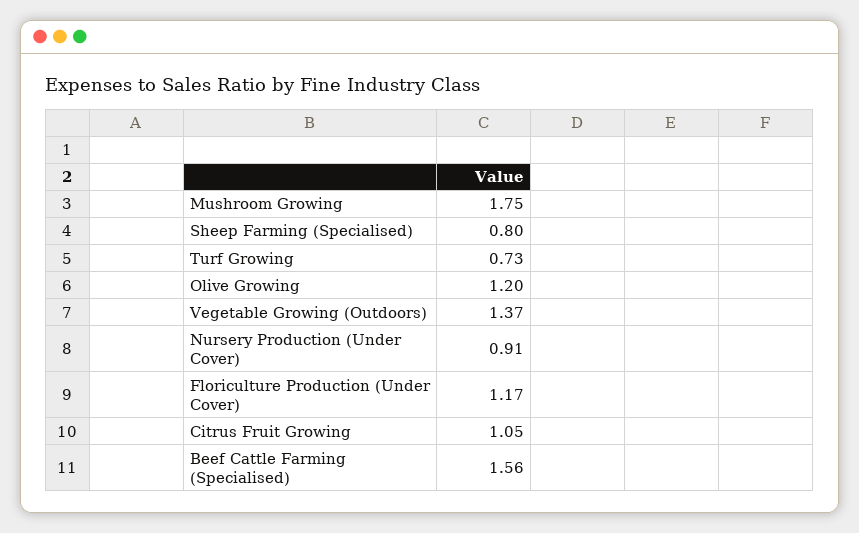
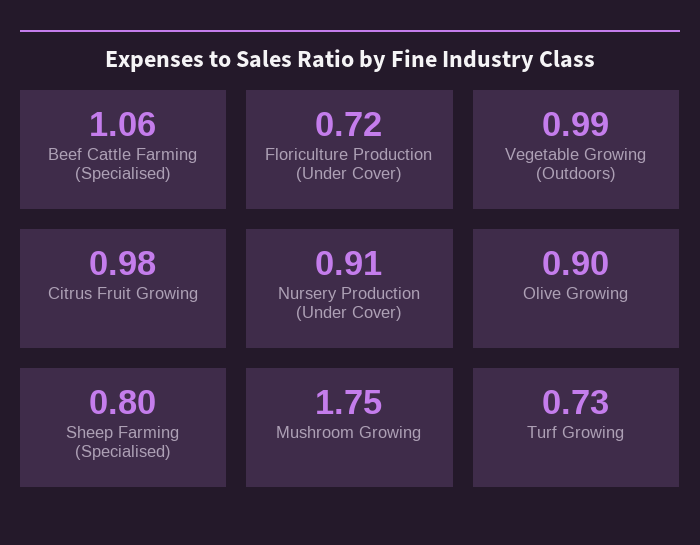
Olive Growing: 1.2 -> 0.9
Vegetable Growing (Outdoors): 1.37 -> 0.99
Floriculture Production (Under Cover): 1.17 -> 0.72
Citrus Fruit Growing: 1.05 -> 0.98
Beef Cattle Farming (Specialised): 1.56 -> 1.06

